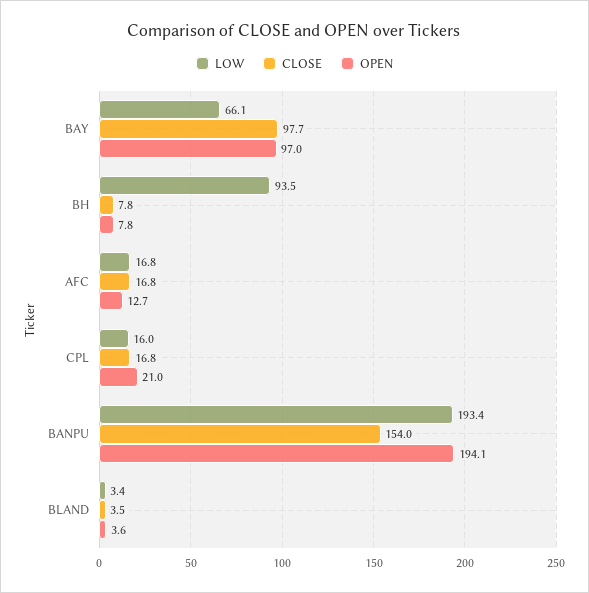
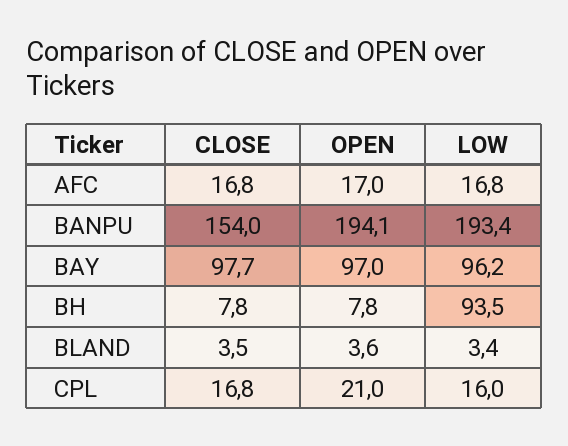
LOW, BAY: 66.1 -> 96.2
OPEN, AFC: 12.7 -> 17

